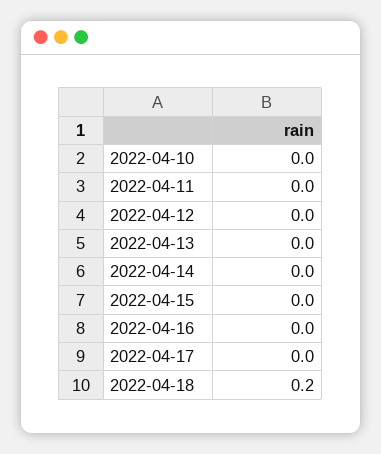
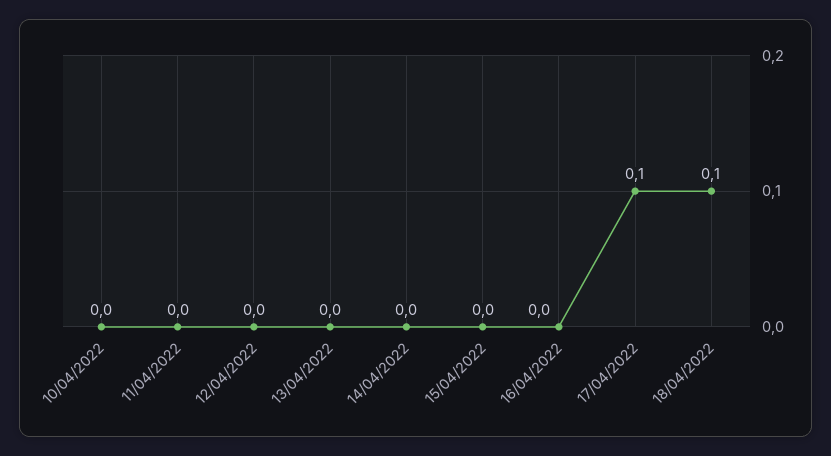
2022-04-17: 0 -> 0.1
2022-04-18: 0.2 -> 0.1

